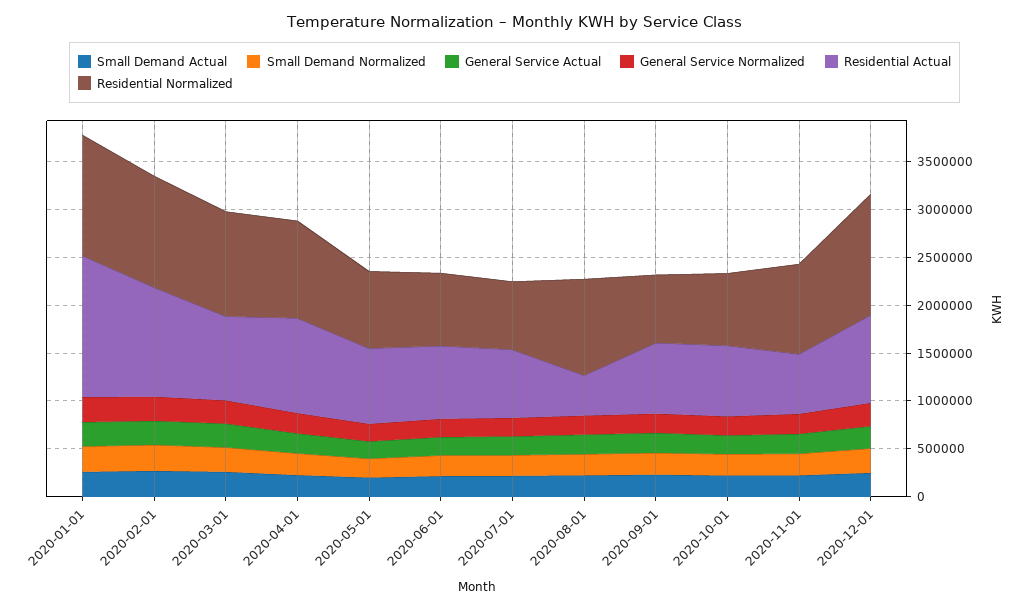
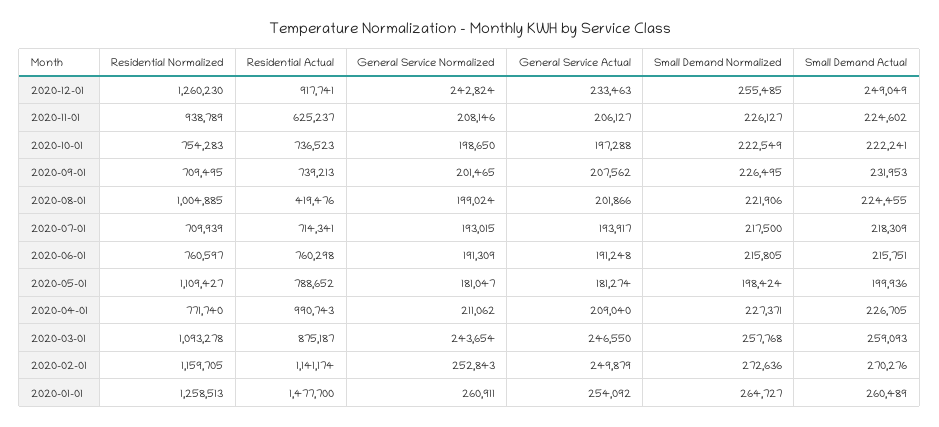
Residential Normalized, 2020-04-01: 1000000 -> 771740
Residential Normalized, 2020-05-01: 800000 -> 1109427

